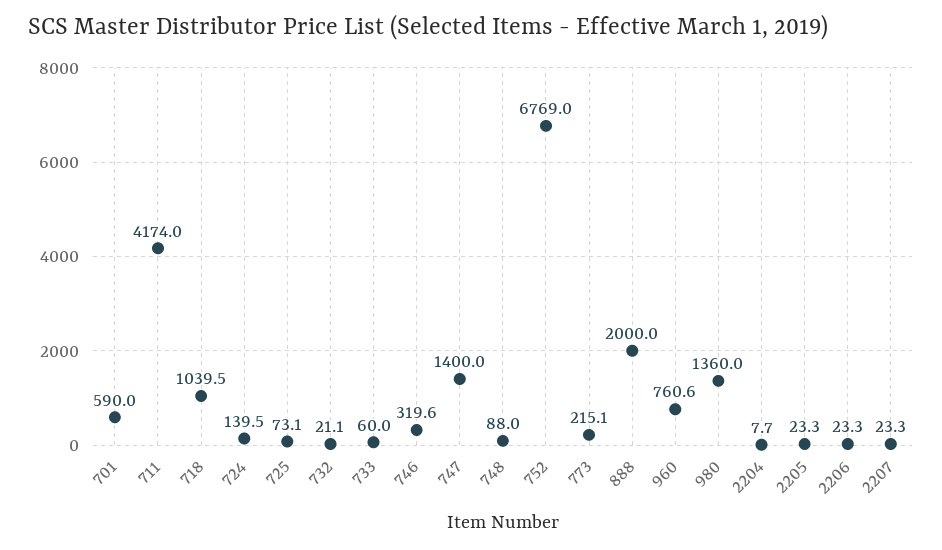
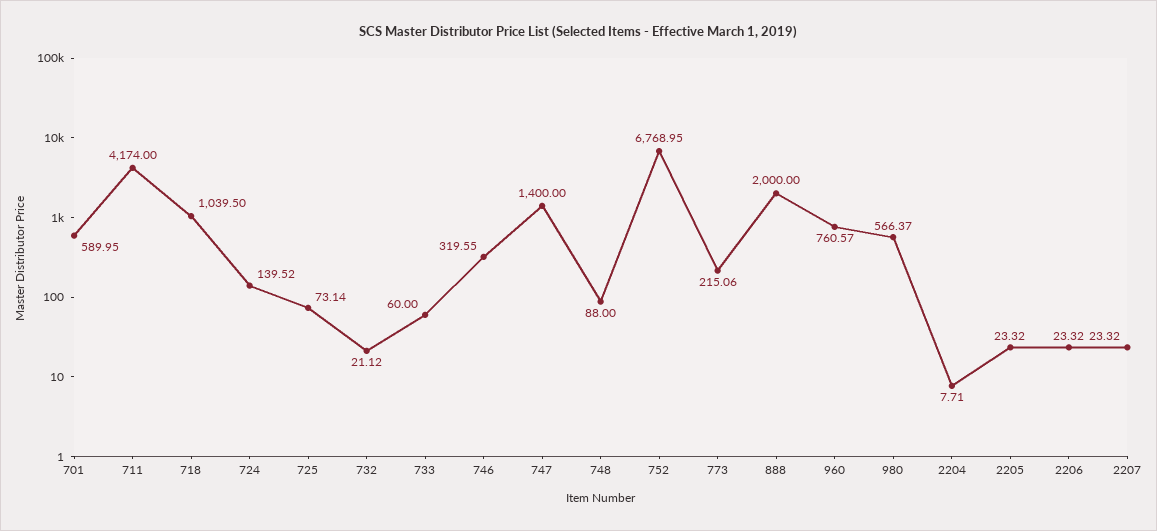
980: 1360 -> 566.37

